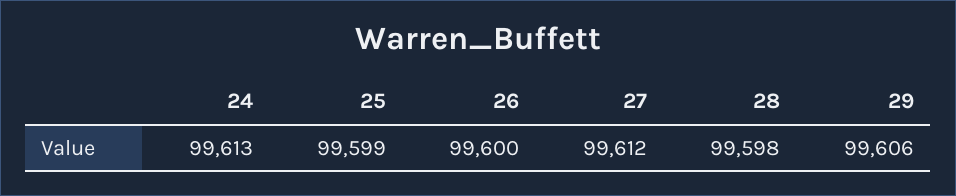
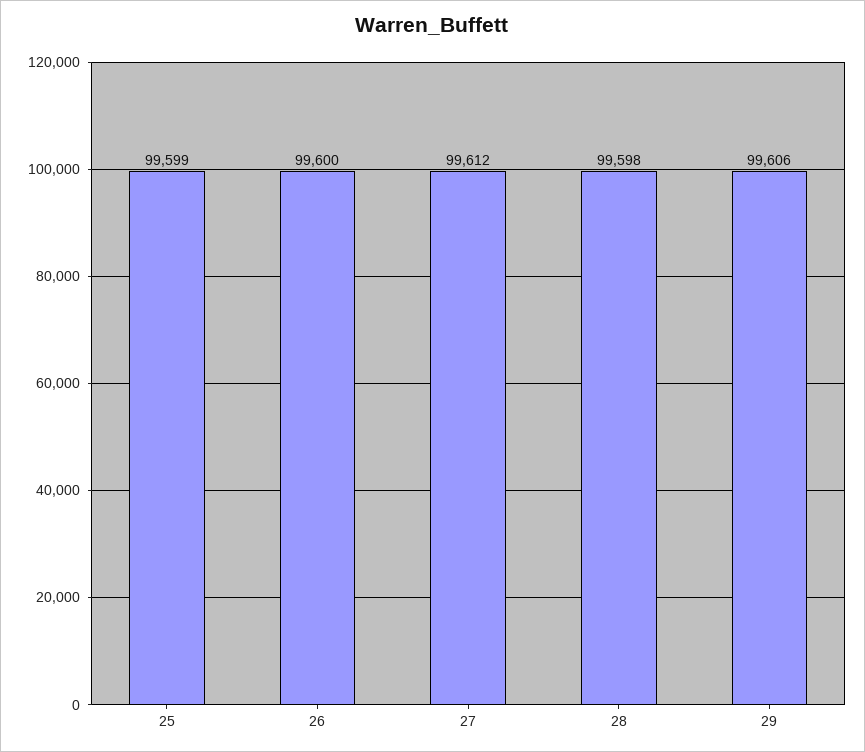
24: 99613 -> none

